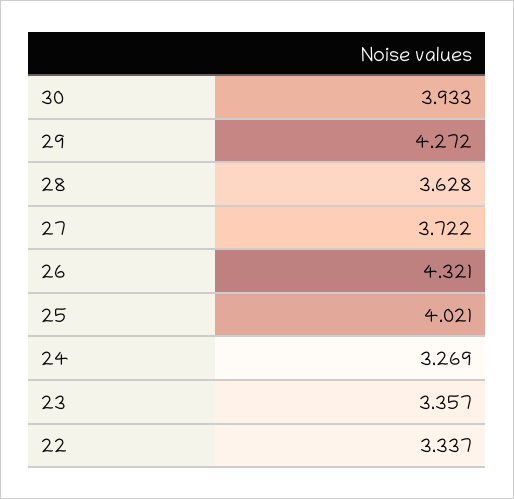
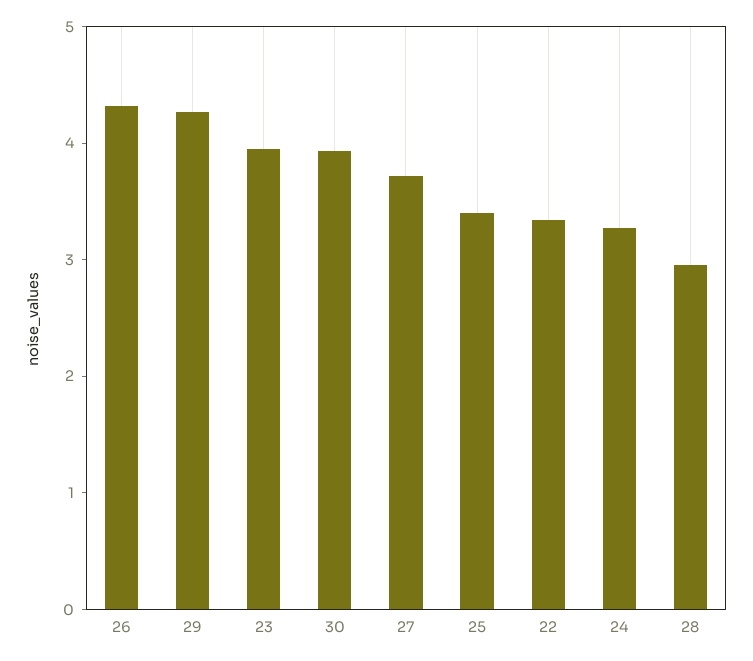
28: 3.628 -> 3
25: 4.021 -> 3.4
23: 3.357 -> 4

